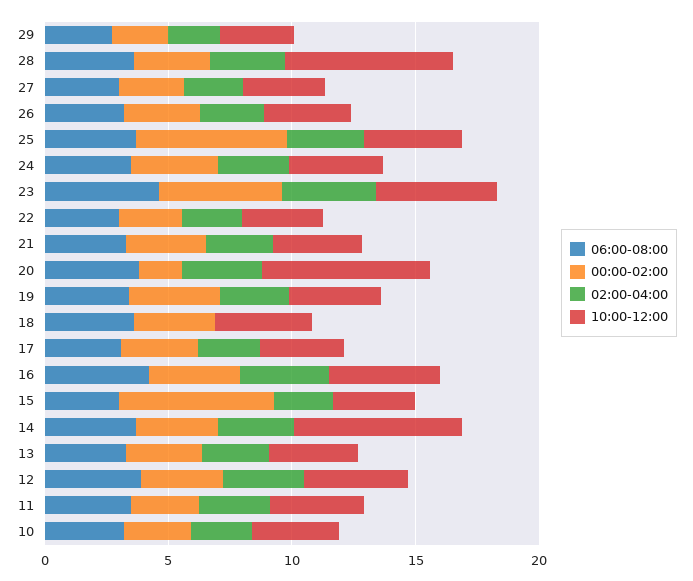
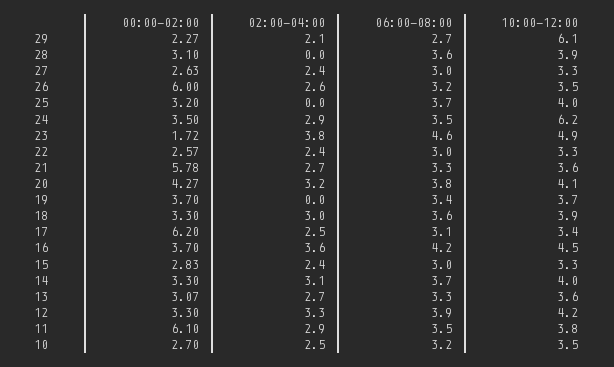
10:00-12:00, 29: 3 -> 6.1
02:00-04:00, 28: 3 -> 0
10:00-12:00, 28: 7 -> 3.9
00:00-02:00, 26: 3 -> 6
00:00-02:00, 25: 6 -> 3.2
02:00-04:00, 25: 3 -> 0
10:00-12:00, 24: 4 -> 6.2
00:00-02:00, 23: 5 -> 1.72
00:00-02:00, 21: 3 -> 5.78
00:00-02:00, 20: 2 -> 4.27
10:00-12:00, 20: 7 -> 4.1
02:00-04:00, 19: 3 -> 0
02:00-04:00, 18: 0 -> 3
00:00-02:00, 17: 3 -> 6.2
00:00-02:00, 15: 6 -> 2.83
10:00-12:00, 14: 7 -> 4
00:00-02:00, 11: 3 -> 6.1

